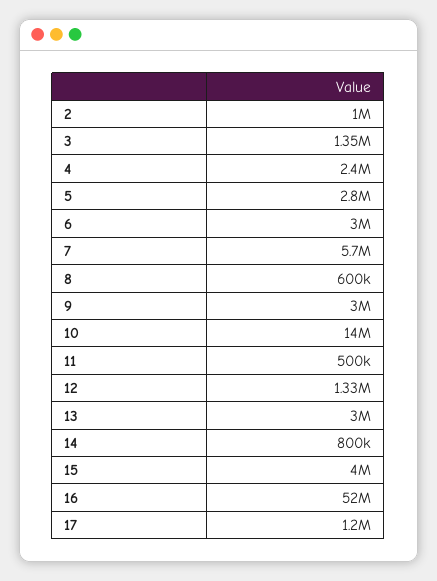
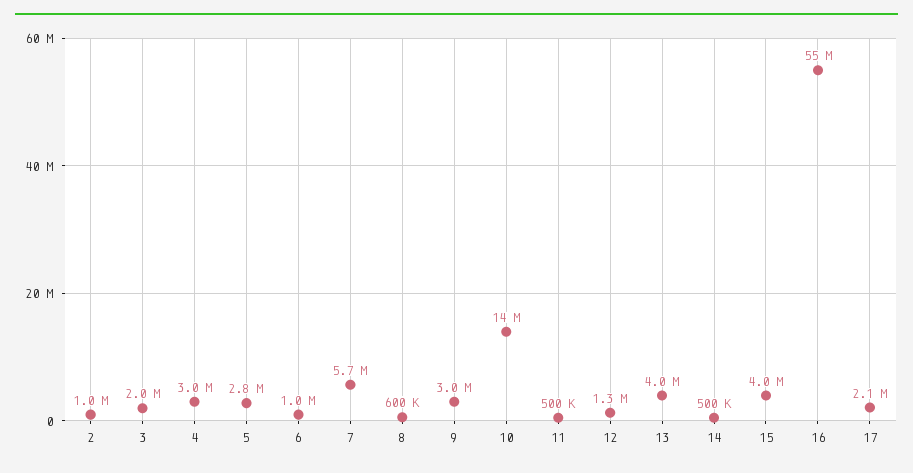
3: 1350000 -> 2000000
4: 2400000 -> 3000000
6: 3000000 -> 1000000
13: 3000000 -> 4000000
14: 800000 -> 500000
16: 52000000 -> 55000000
17: 1200000 -> 2100000

